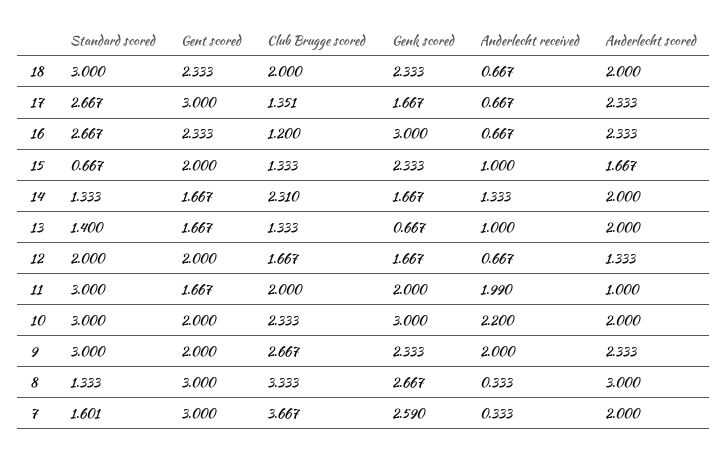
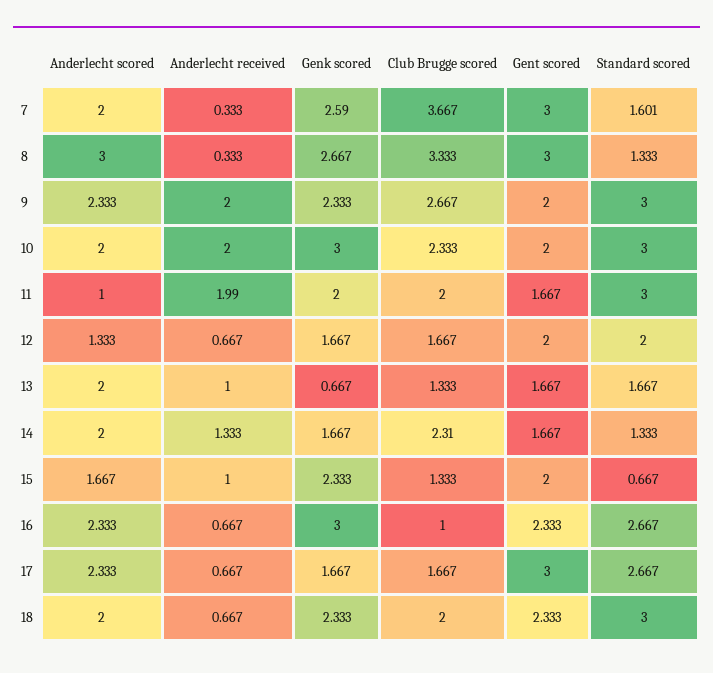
Club Brugge scored, 17: 1.351 -> 1.667
Club Brugge scored, 16: 1.2 -> 1
Standard scored, 13: 1.4 -> 1.667
Anderlecht received, 10: 2.2 -> 2

